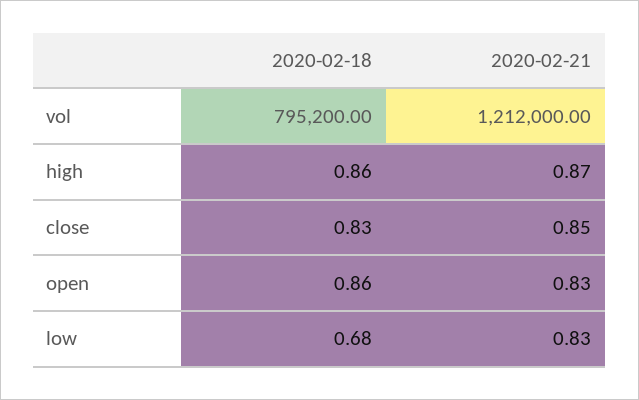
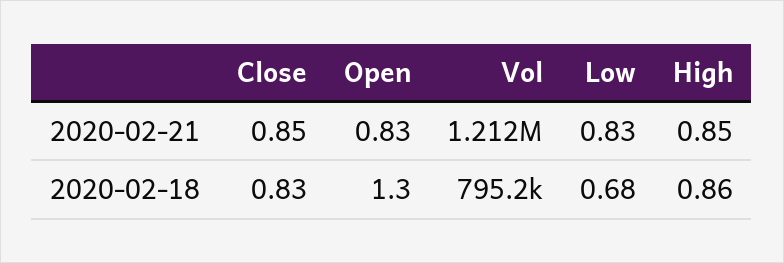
2020-02-21, high: 0.87 -> 0.85
2020-02-18, open: 0.86 -> 1.3

